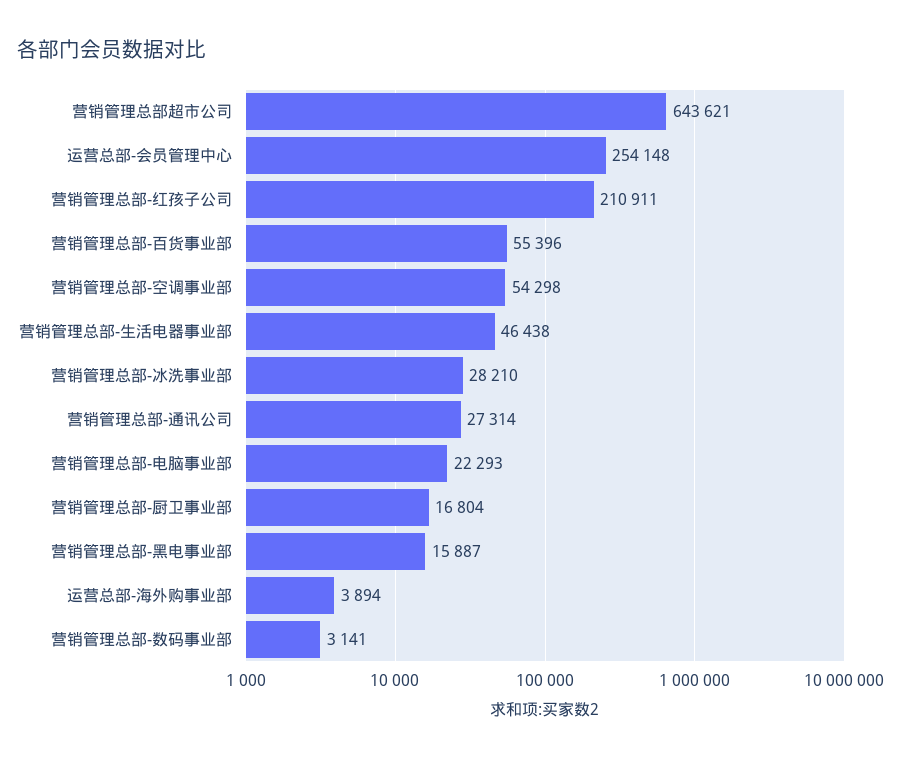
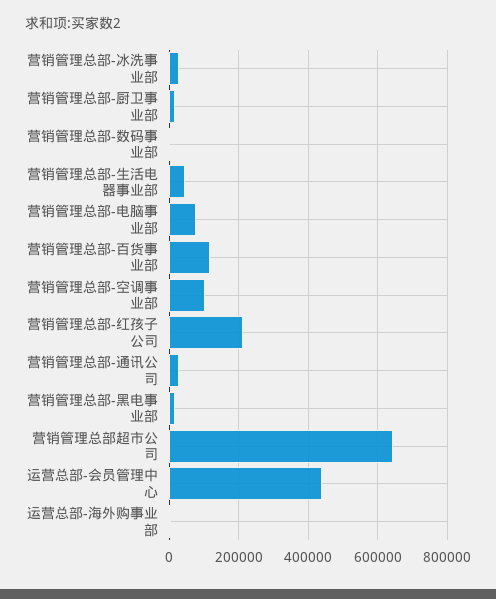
运营总部-会员管理中心: 254148 -> 440000
营销管理总部-百货事业部: 55396 -> 120000
营销管理总部-空调事业部: 54298 -> 100000
营销管理总部-电脑事业部: 22293 -> 80000

